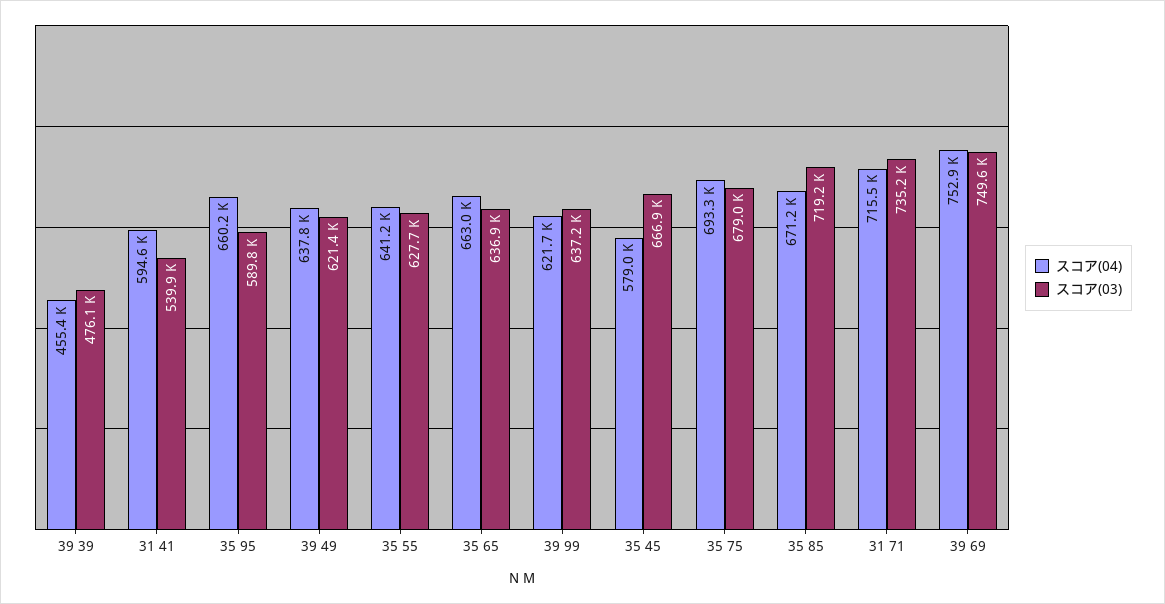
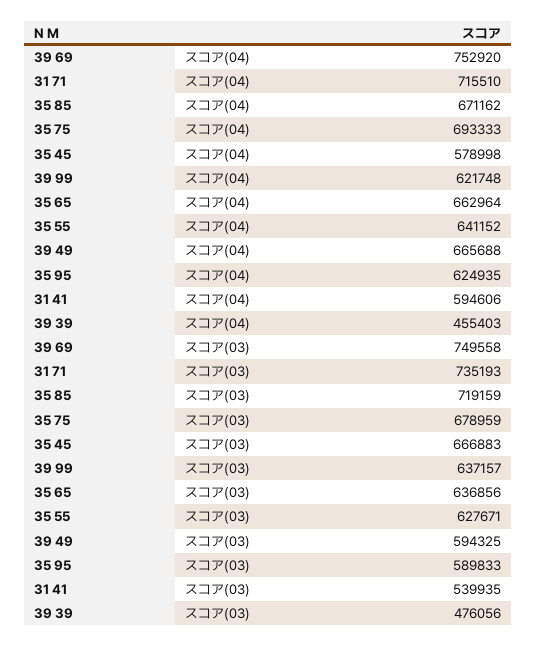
スコア(04), 35 95: 660200 -> 624935
スコア(04), 39 49: 637800 -> 665688
スコア(03), 39 49: 621400 -> 594325

